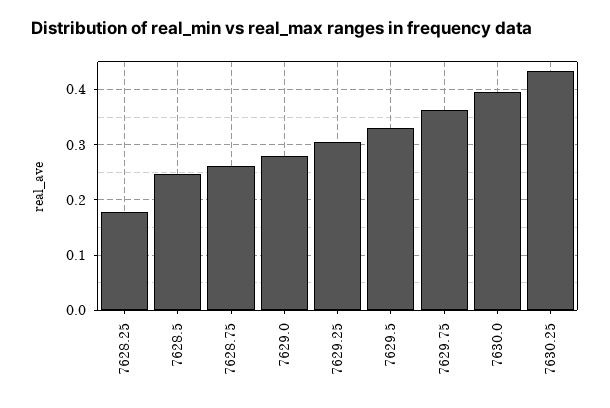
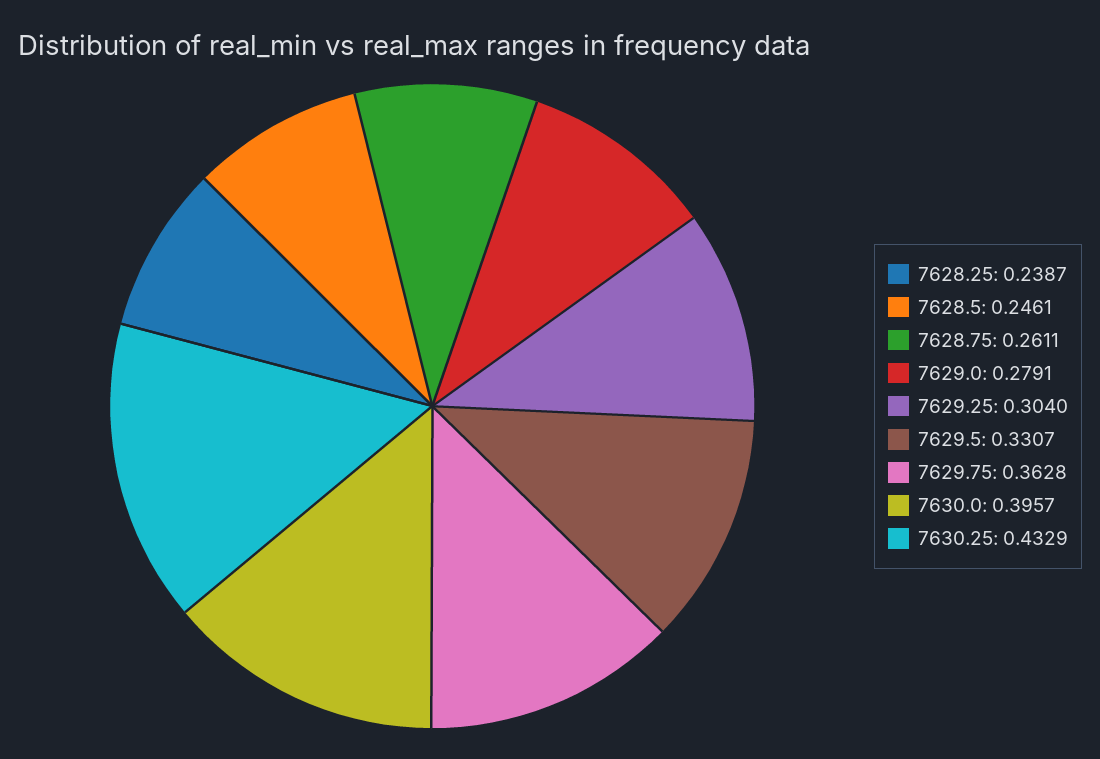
7628.25: 0.18 -> 0.2387

